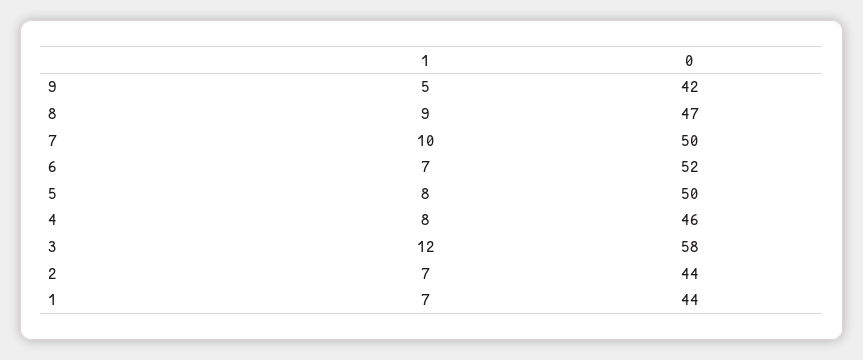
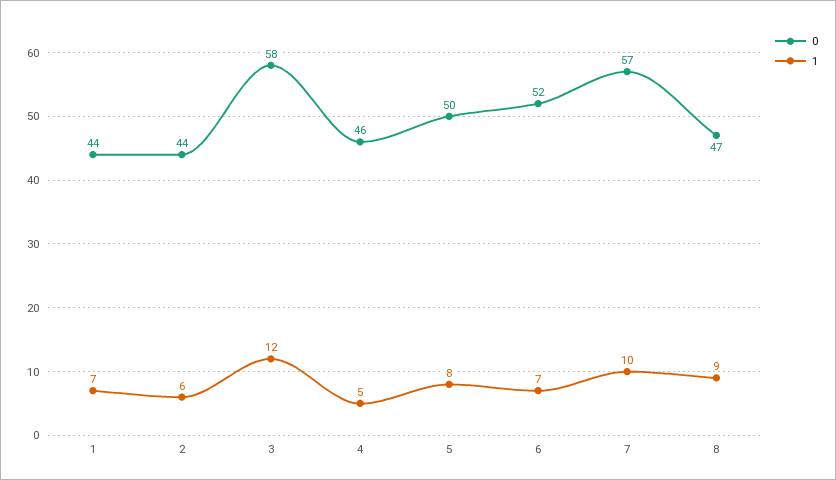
1, 9: 5 -> none
0, 9: 42 -> none
0, 7: 50 -> 57
1, 4: 8 -> 5
1, 2: 7 -> 6

